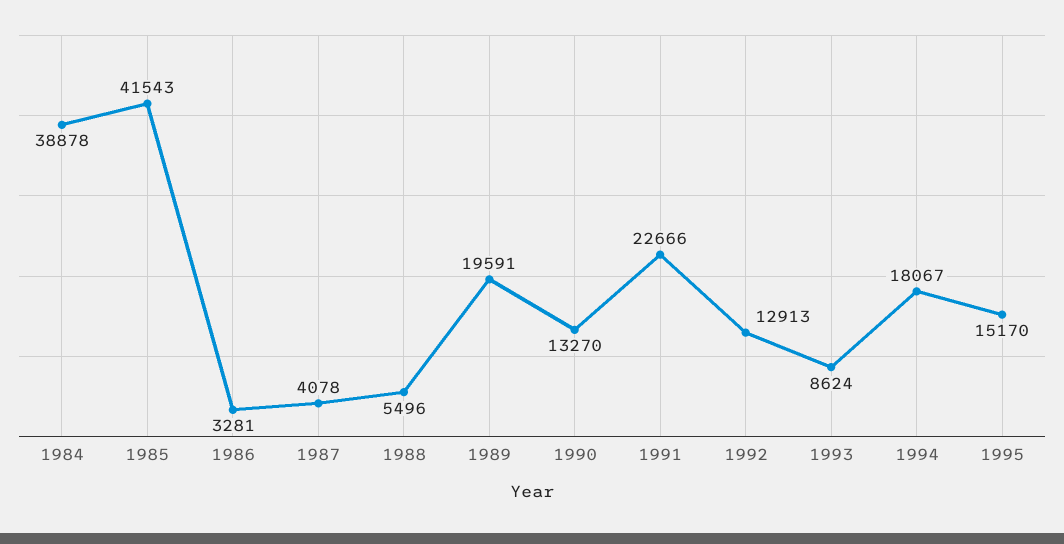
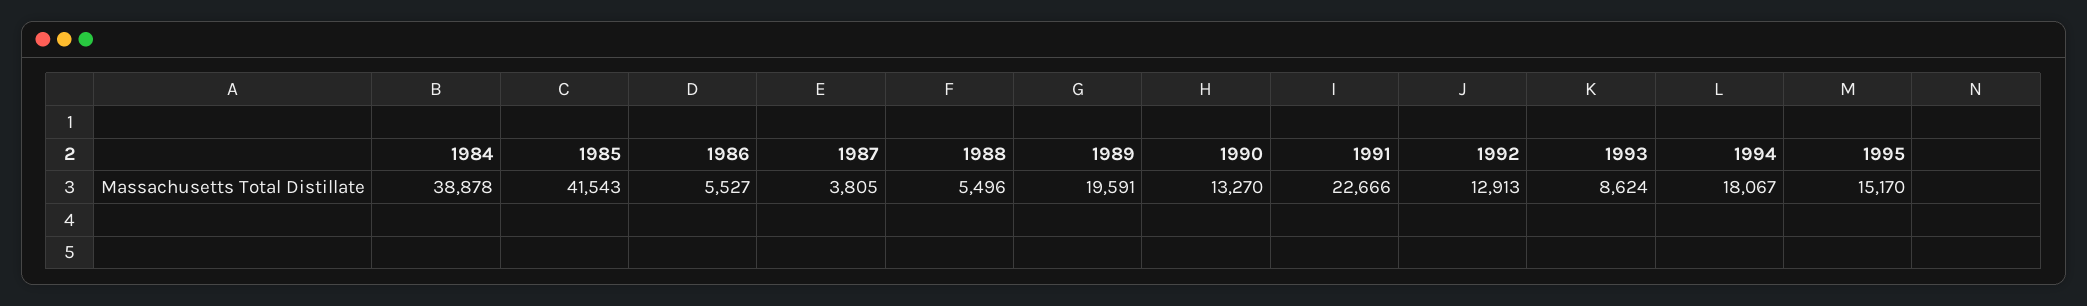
1986: 3281 -> 5527
1987: 4078 -> 3805

